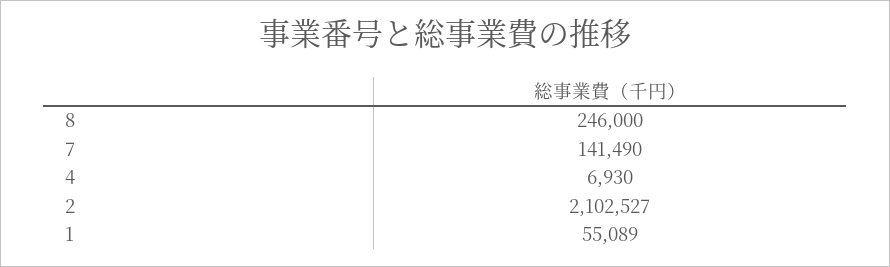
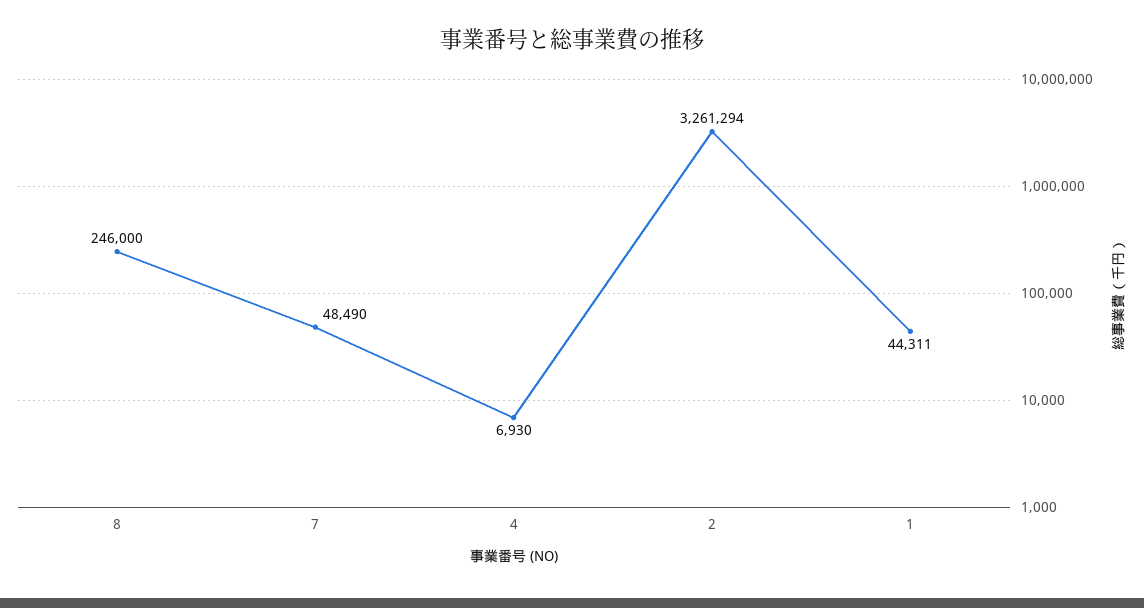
7: 141490 -> 48490
2: 2102527 -> 3261294
1: 55089 -> 44311

